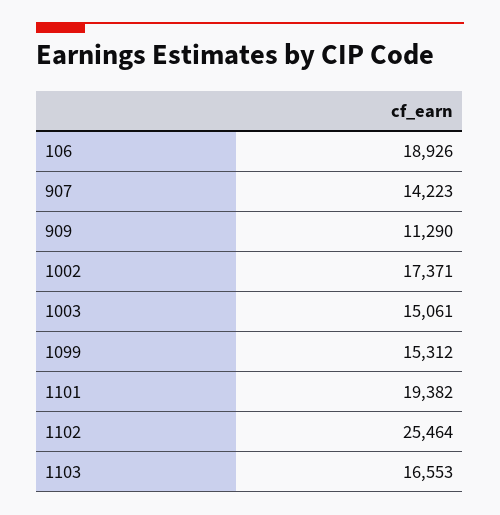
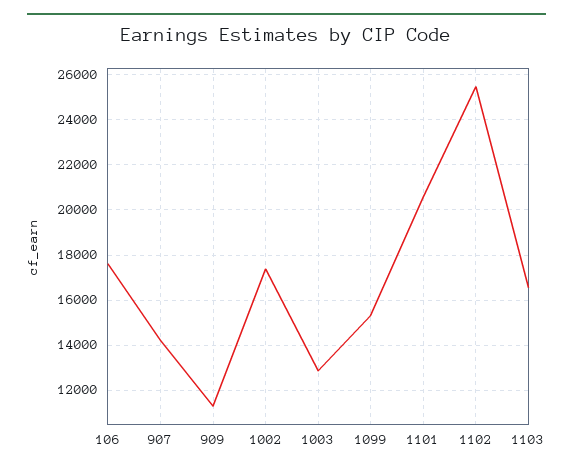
106: 18926 -> 17500
1003: 15061 -> 13000
1101: 19382 -> 20500

